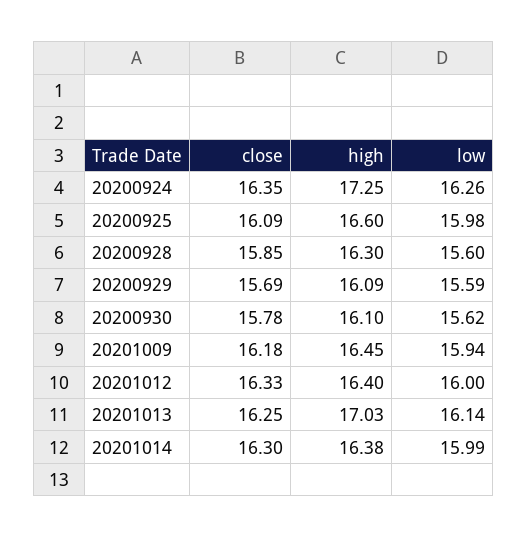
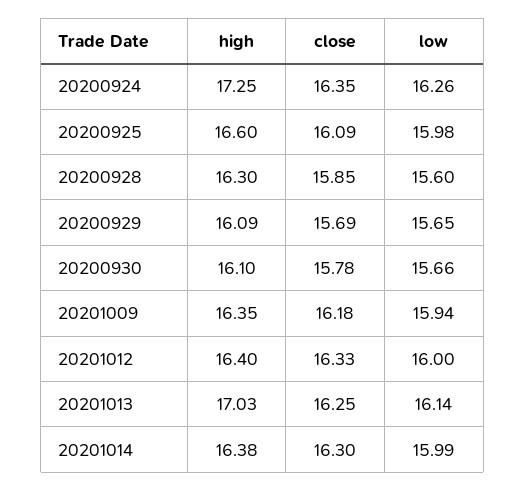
low, 20200929: 15.59 -> 15.65
low, 20200930: 15.62 -> 15.66
high, 20201009: 16.45 -> 16.35

